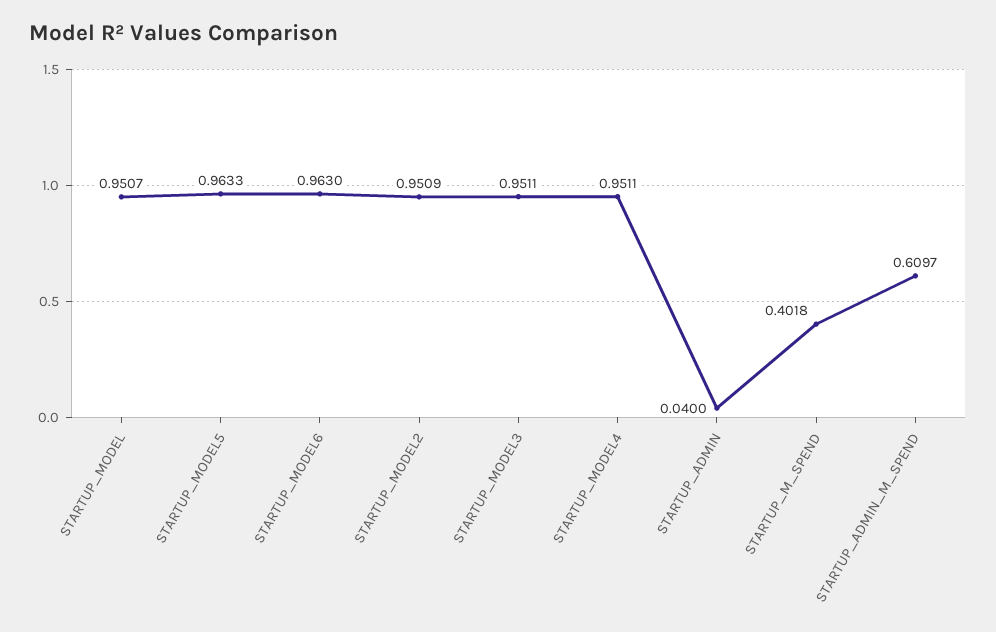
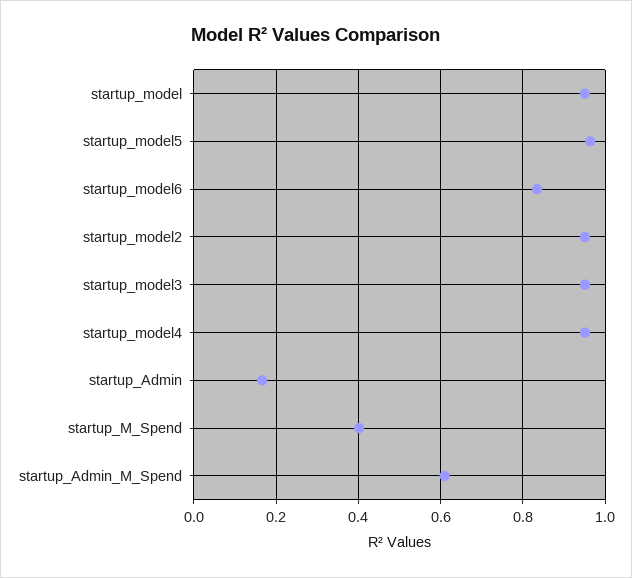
STARTUP_MODEL6: 0.963 -> 0.84
STARTUP_ADMIN: 0.04 -> 0.16

